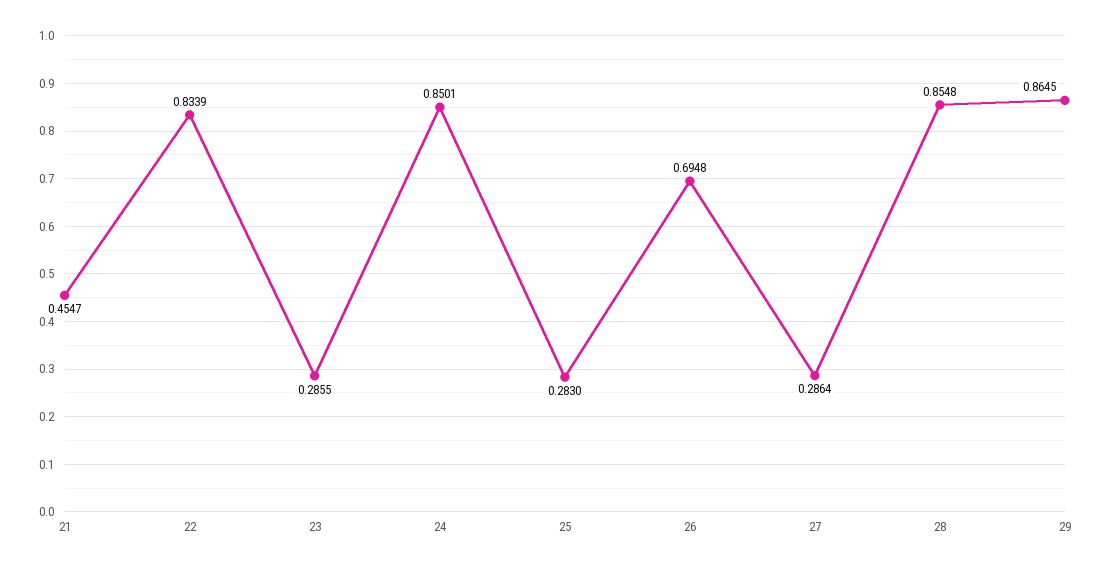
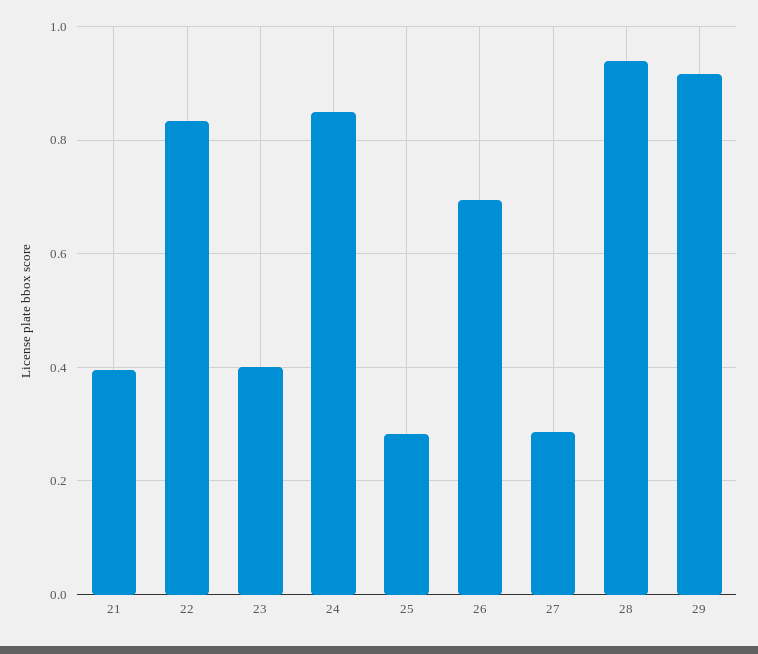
21: 0.4547 -> 0.4
23: 0.2855 -> 0.4
28: 0.8548 -> 0.94
29: 0.8645 -> 0.92

